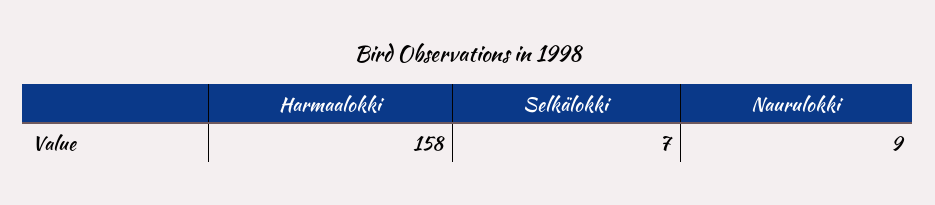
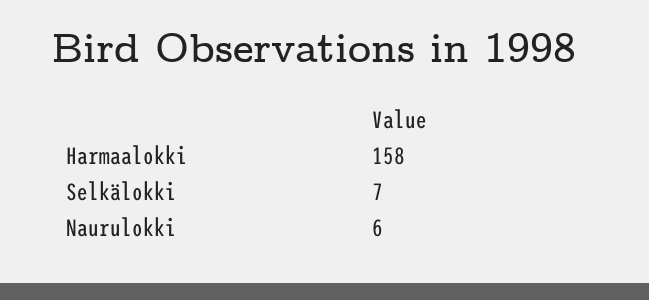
Naurulokki: 9 -> 6

